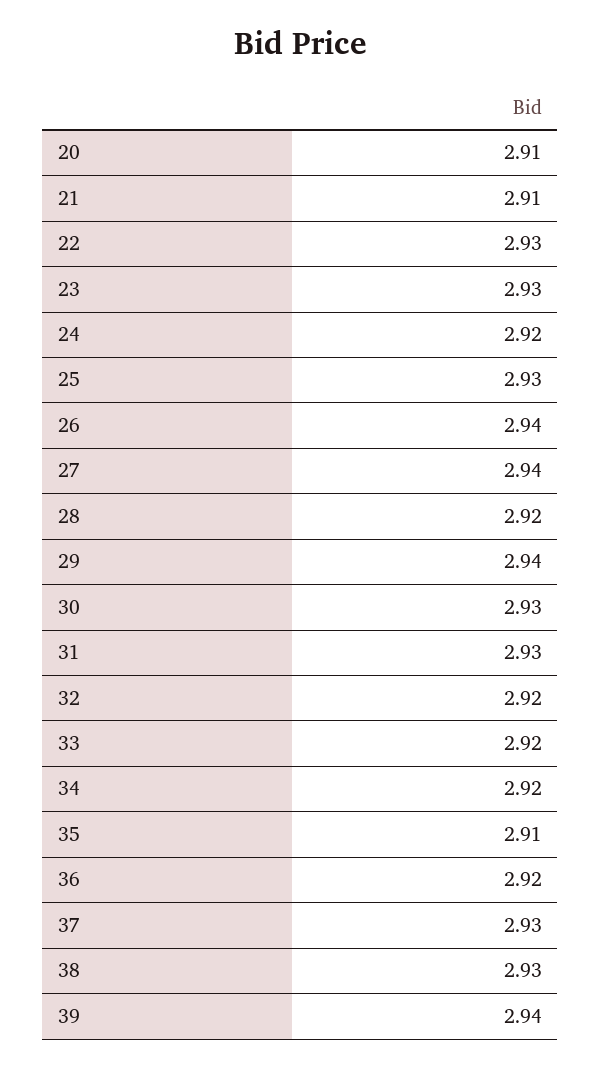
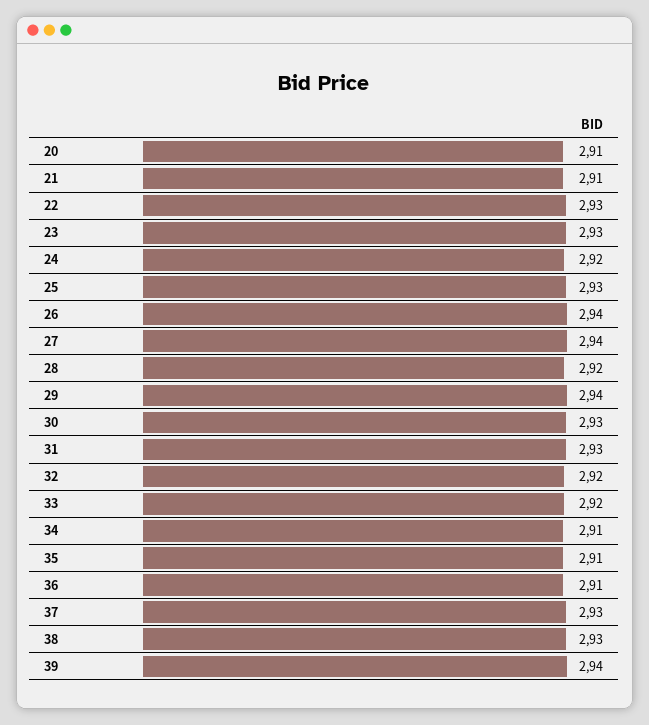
34: 2.92 -> 2.91
36: 2.92 -> 2.91

